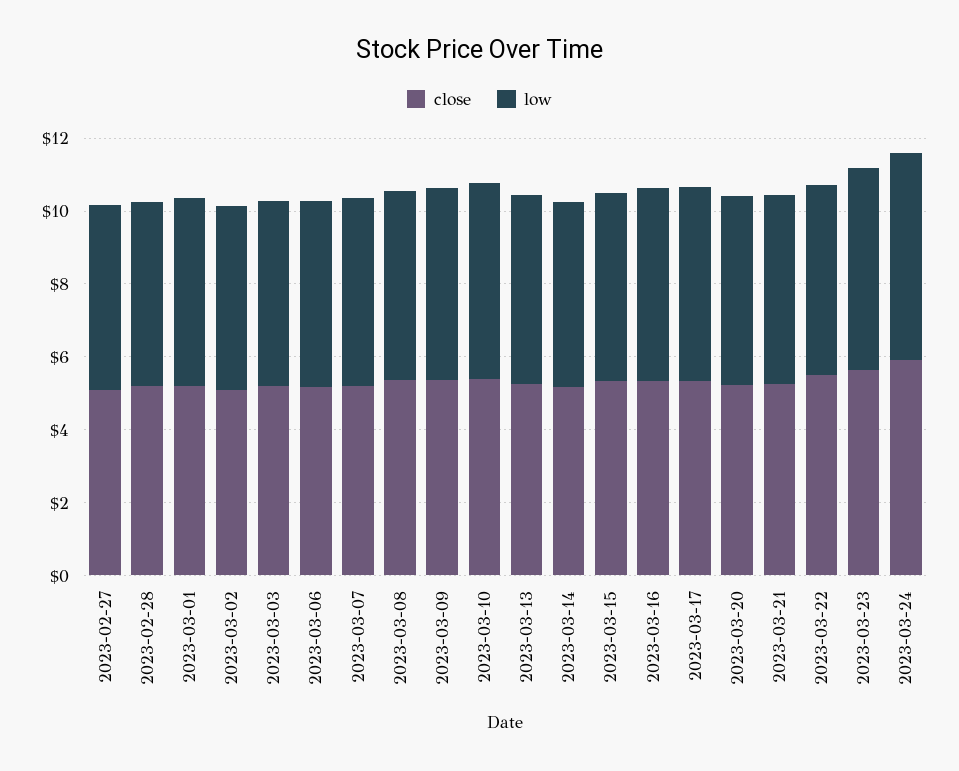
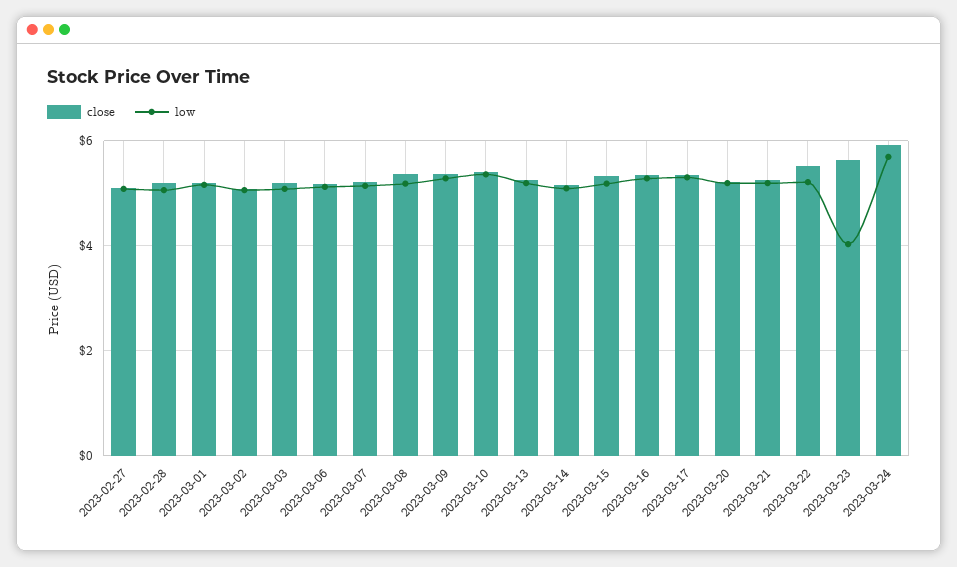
low, 2023-03-23: 5.5 -> 4

